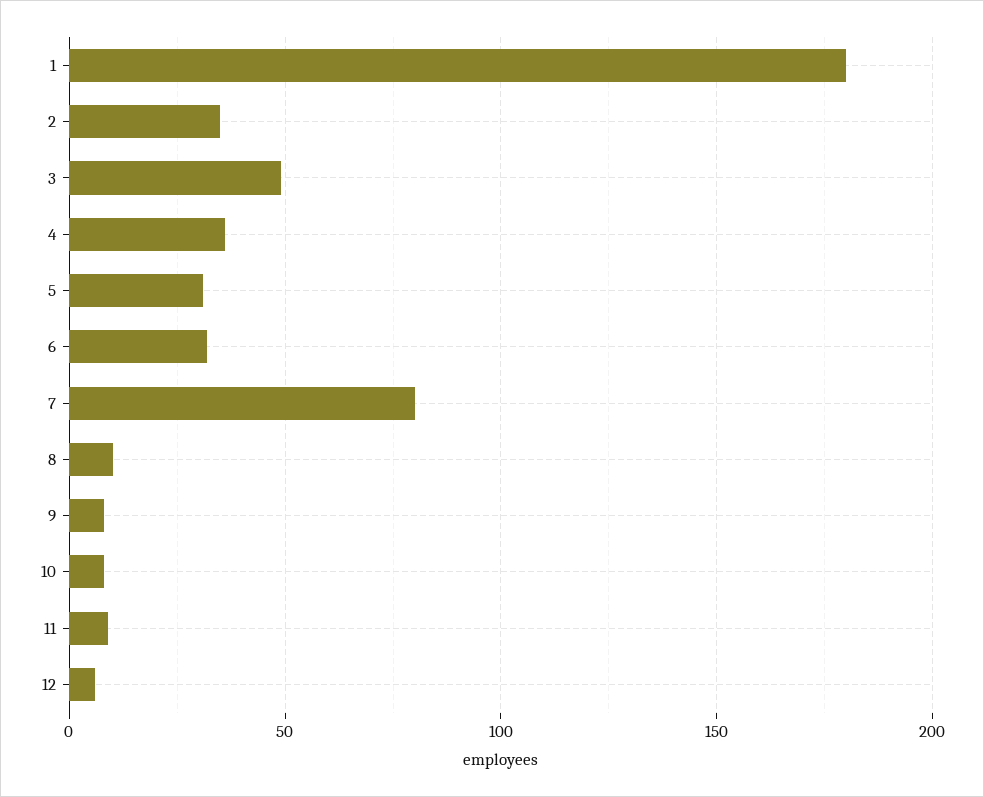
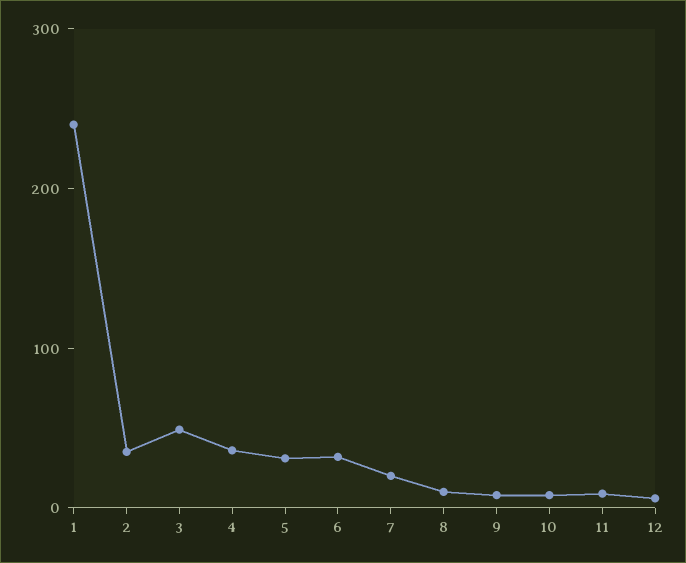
1: 180 -> 240
7: 80 -> 20

